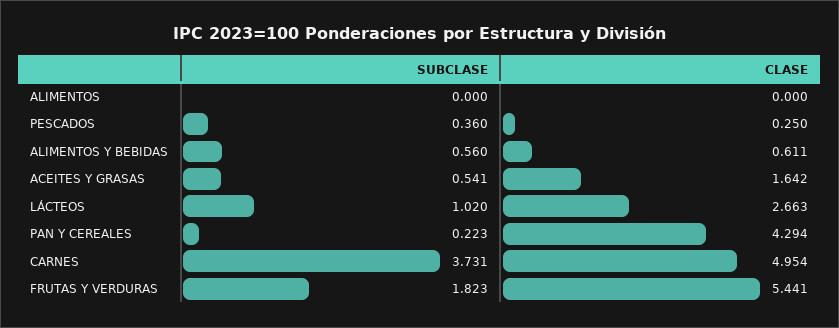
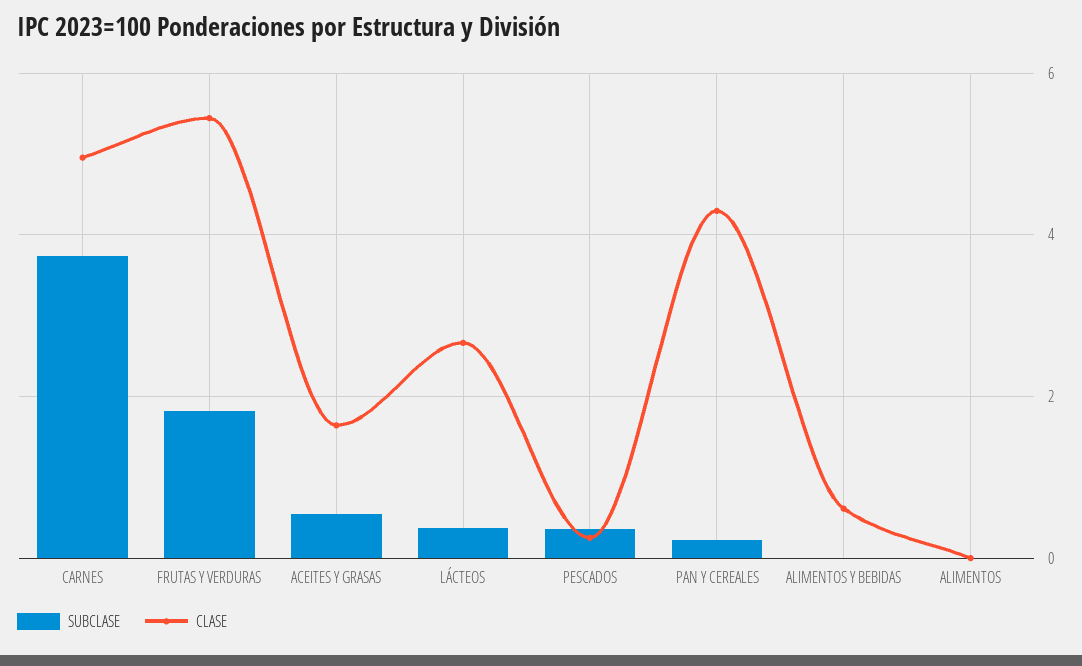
SUBCLASE, ALIMENTOS Y BEBIDAS: 0.56 -> 0
SUBCLASE, LÁCTEOS: 1.02 -> 0.4

